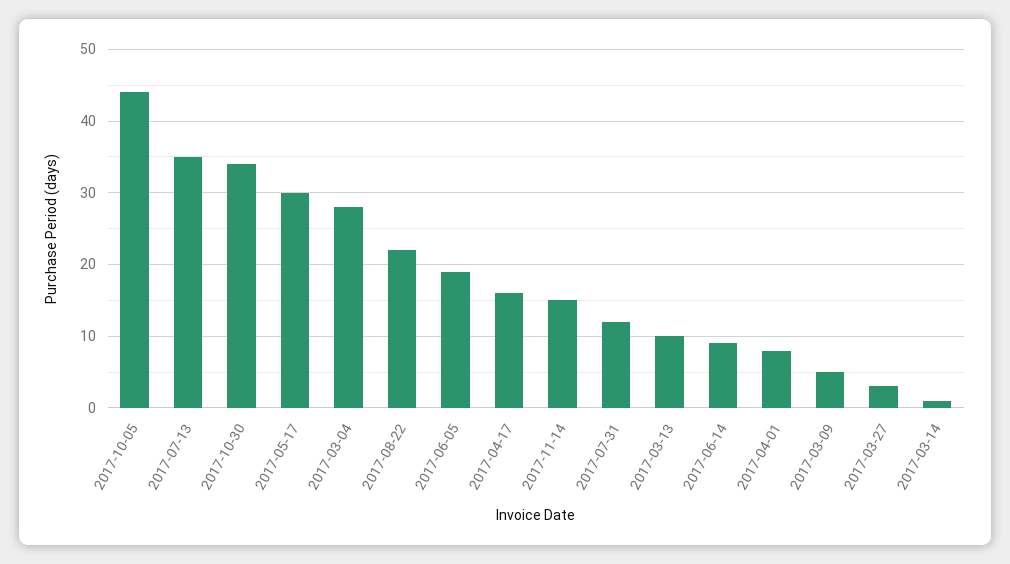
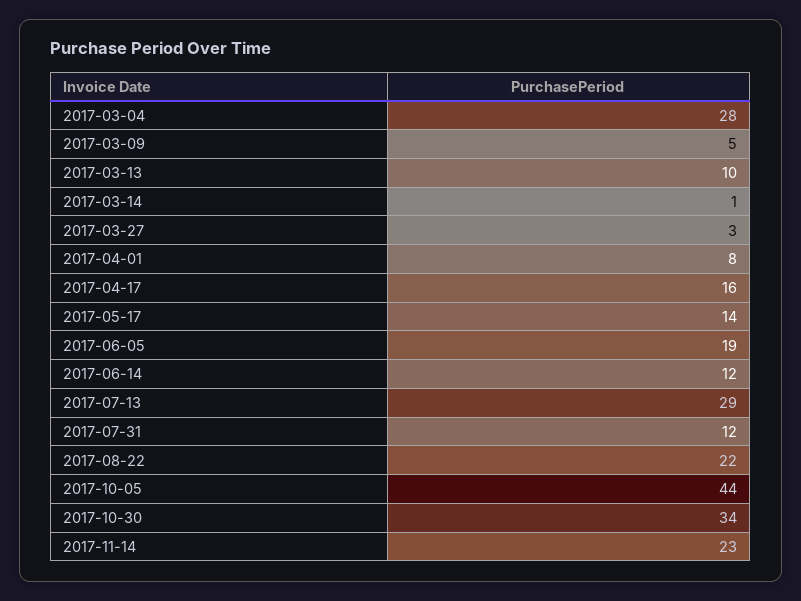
2017-07-13: 35 -> 29
2017-05-17: 30 -> 14
2017-11-14: 15 -> 23
2017-06-14: 9 -> 12

